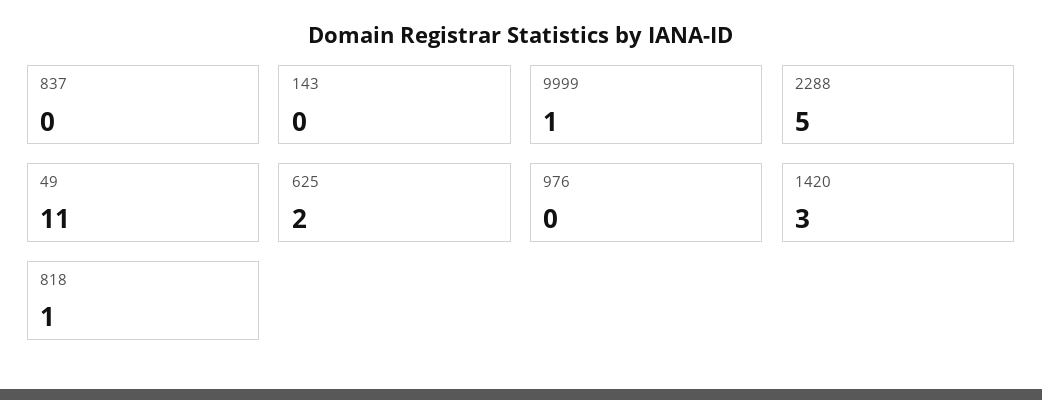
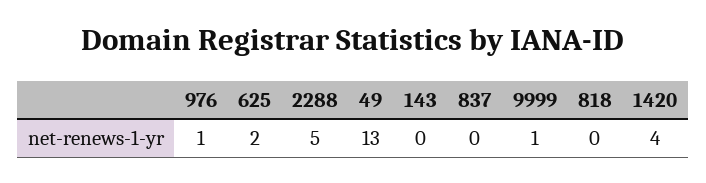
49: 11 -> 13
976: 0 -> 1
1420: 3 -> 4
818: 1 -> 0

